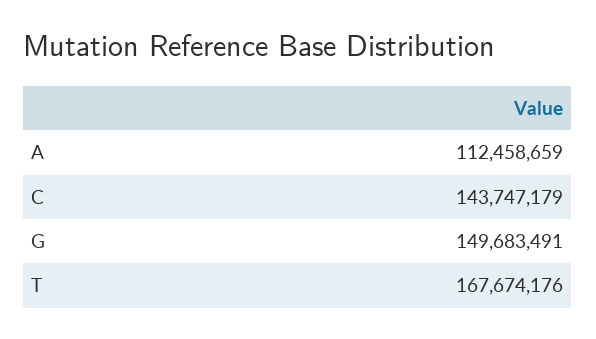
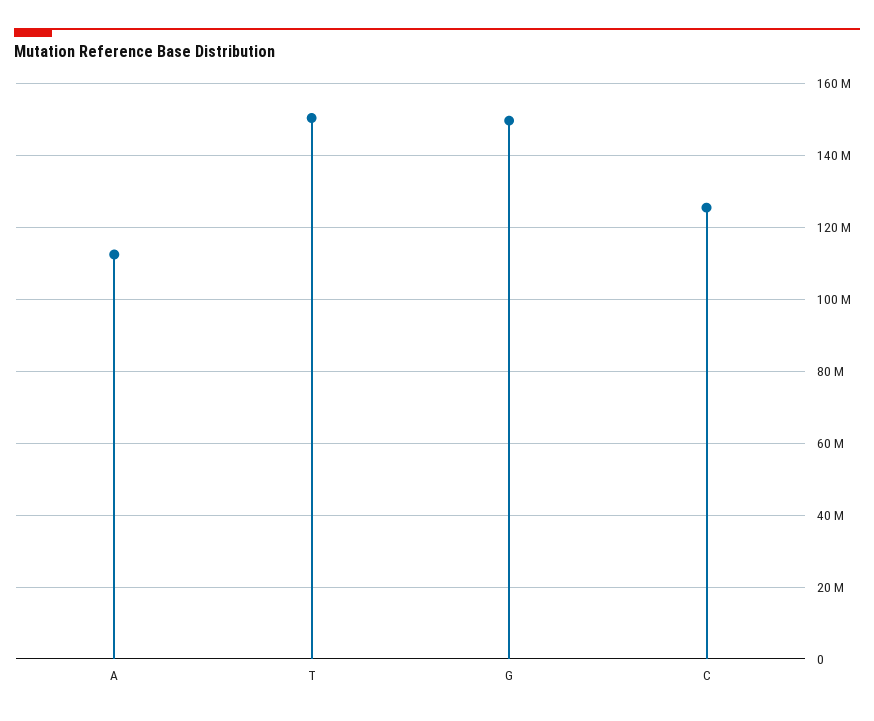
C: 143747179 -> 126000000
T: 167674176 -> 150000000

